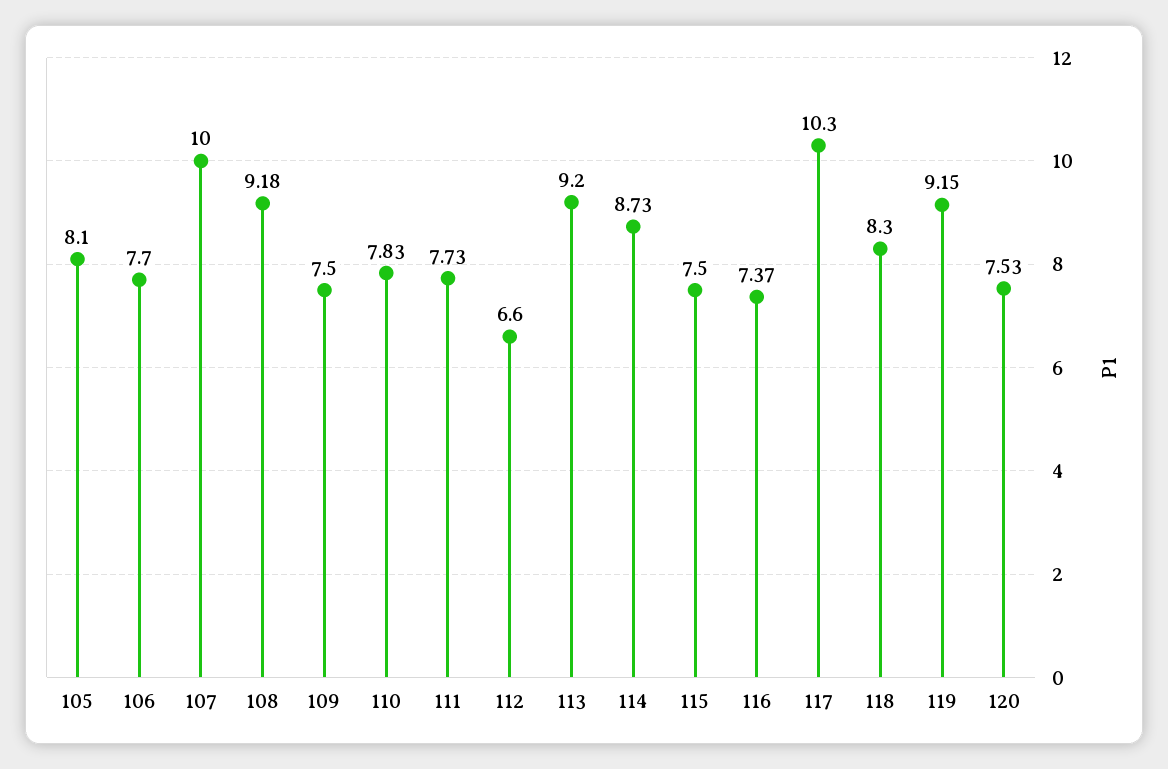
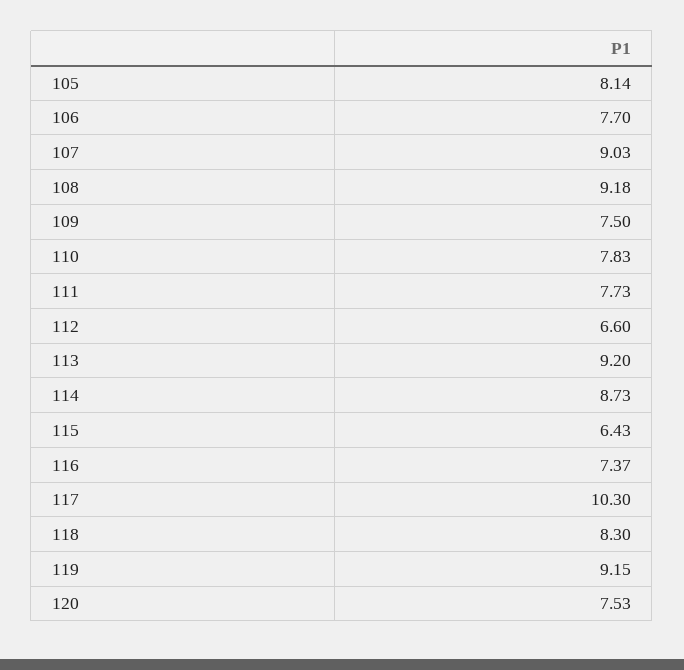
105: 8.1 -> 8.14
107: 10 -> 9.03
115: 7.5 -> 6.43

